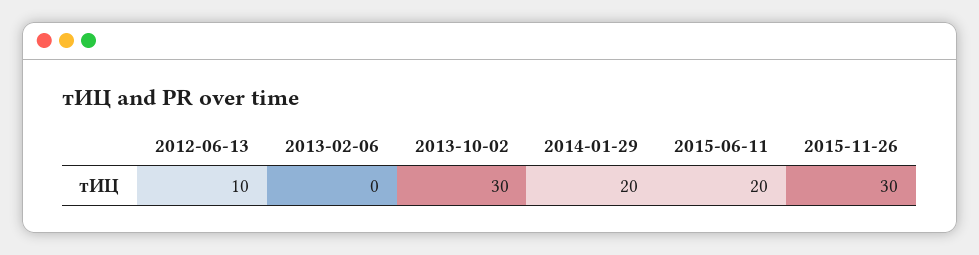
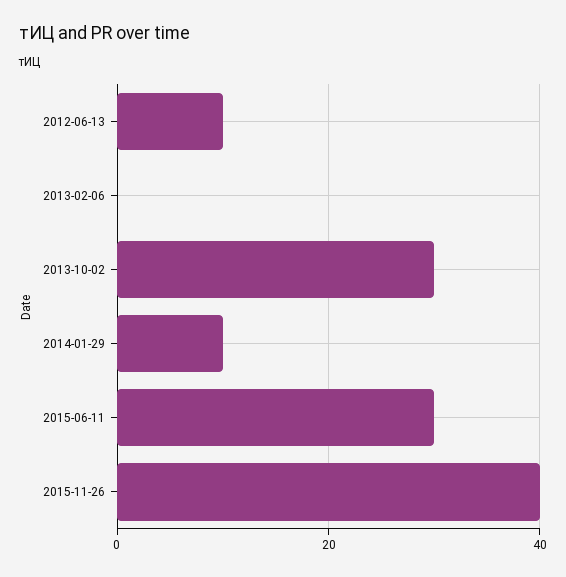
2014-01-29: 20 -> 10
2015-06-11: 20 -> 30
2015-11-26: 30 -> 40

